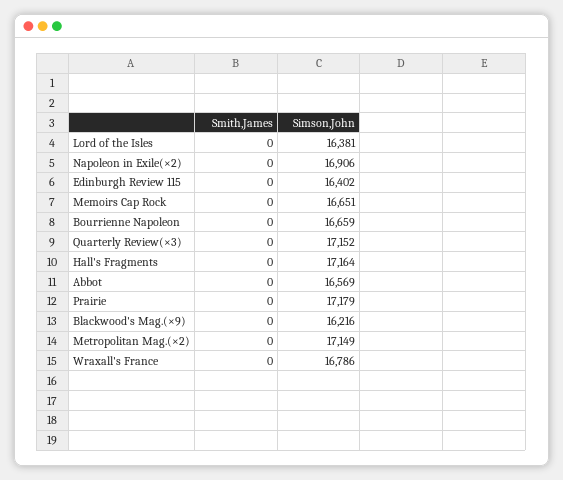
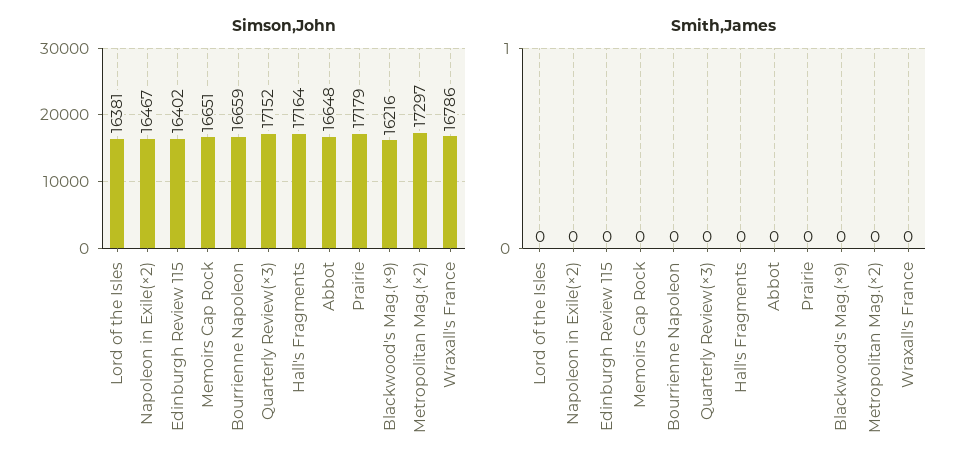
Simson,John, Napoleon in Exile(×2): 16906 -> 16467
Simson,John, Abbot: 16569 -> 16648
Simson,John, Metropolitan Mag.(×2): 17149 -> 17297

